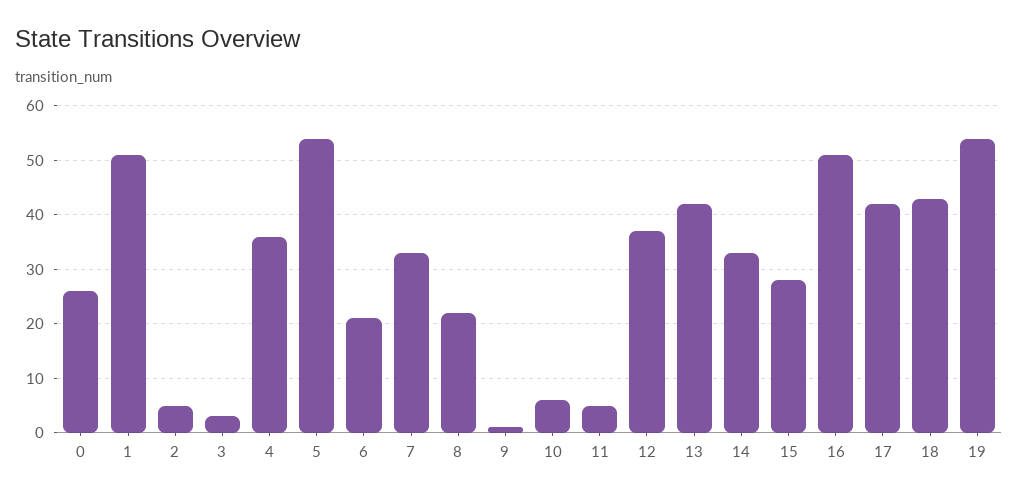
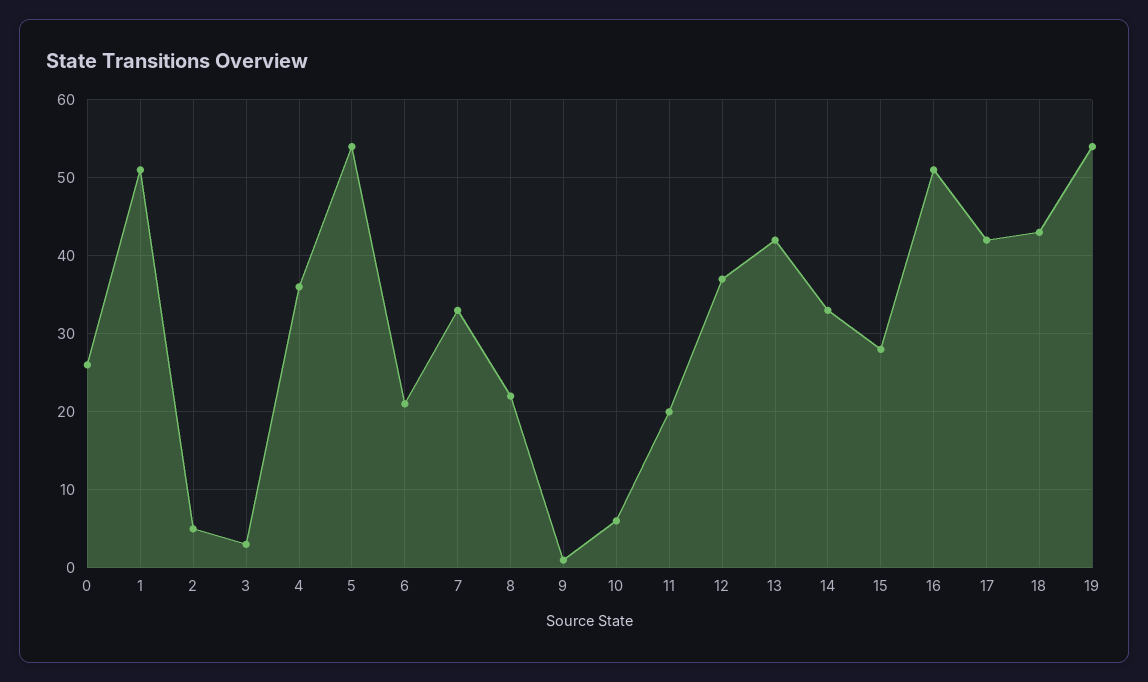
11: 5 -> 20

